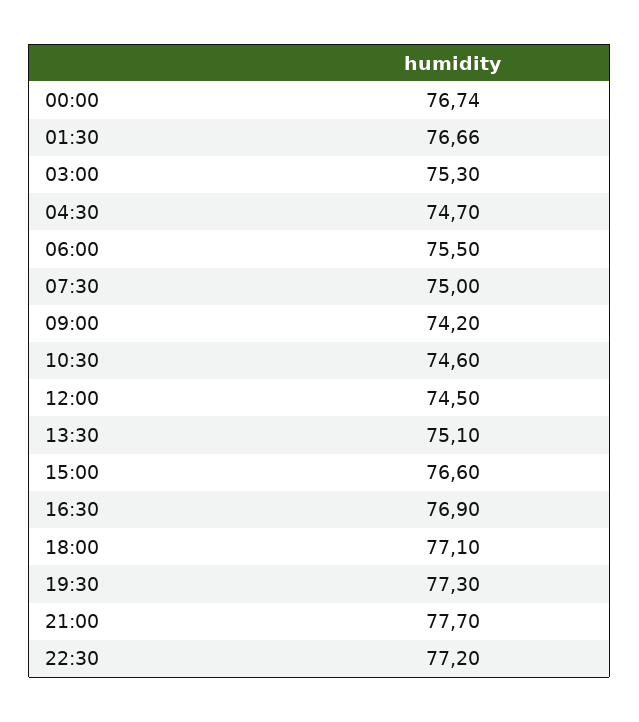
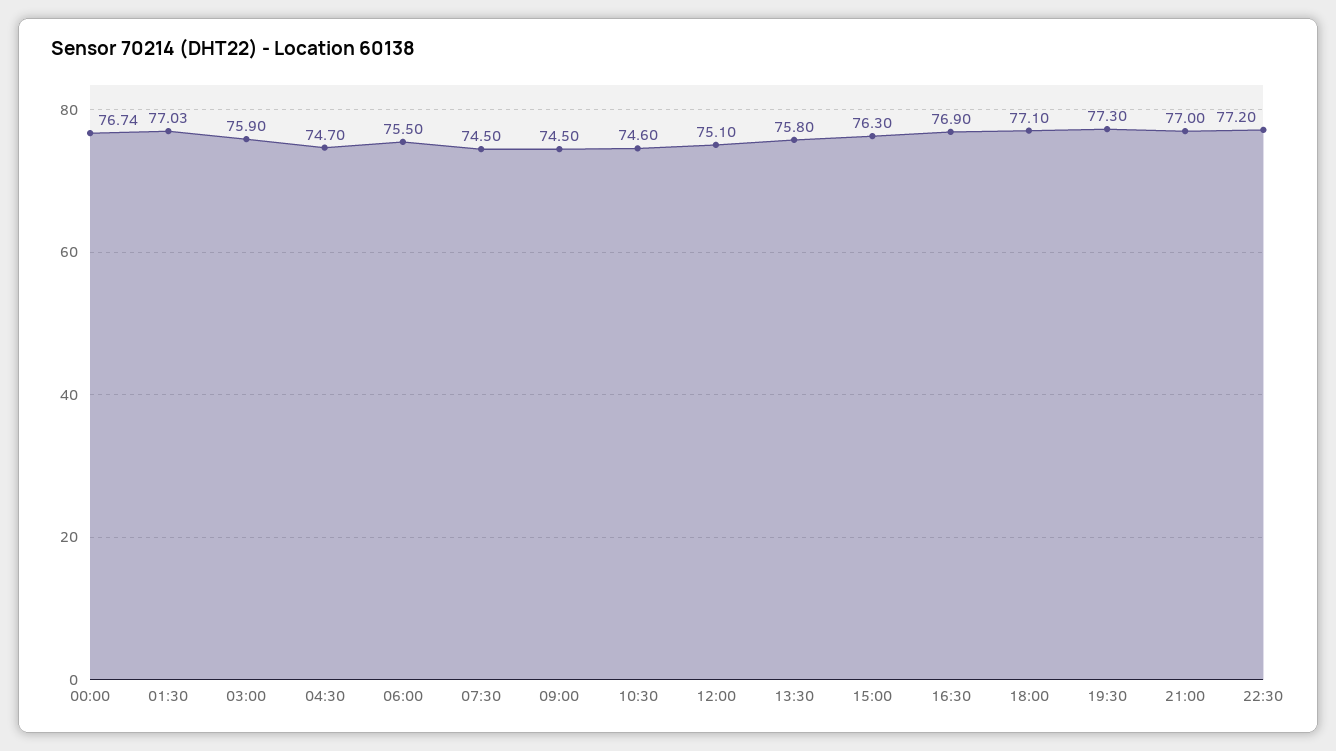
01:30: 76.66 -> 77.03
03:00: 75.3 -> 75.9
07:30: 75 -> 74.5
09:00: 74.2 -> 74.5
12:00: 74.5 -> 75.1
13:30: 75.1 -> 75.8
15:00: 76.6 -> 76.3
21:00: 77.7 -> 77

